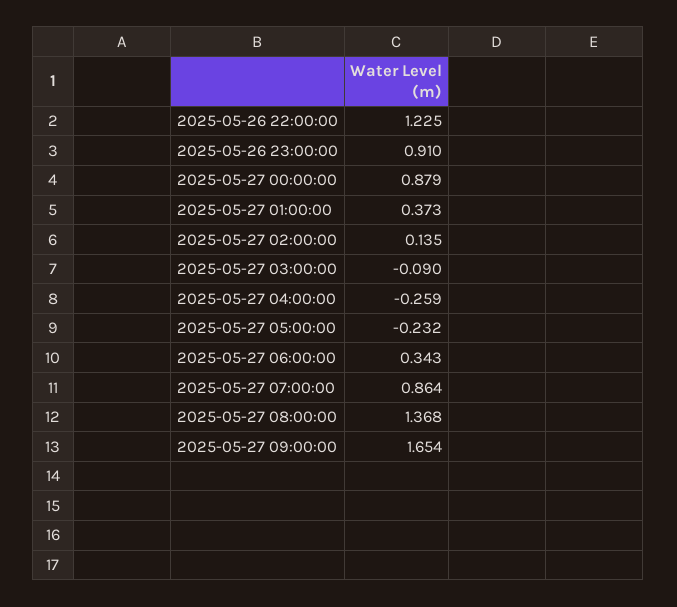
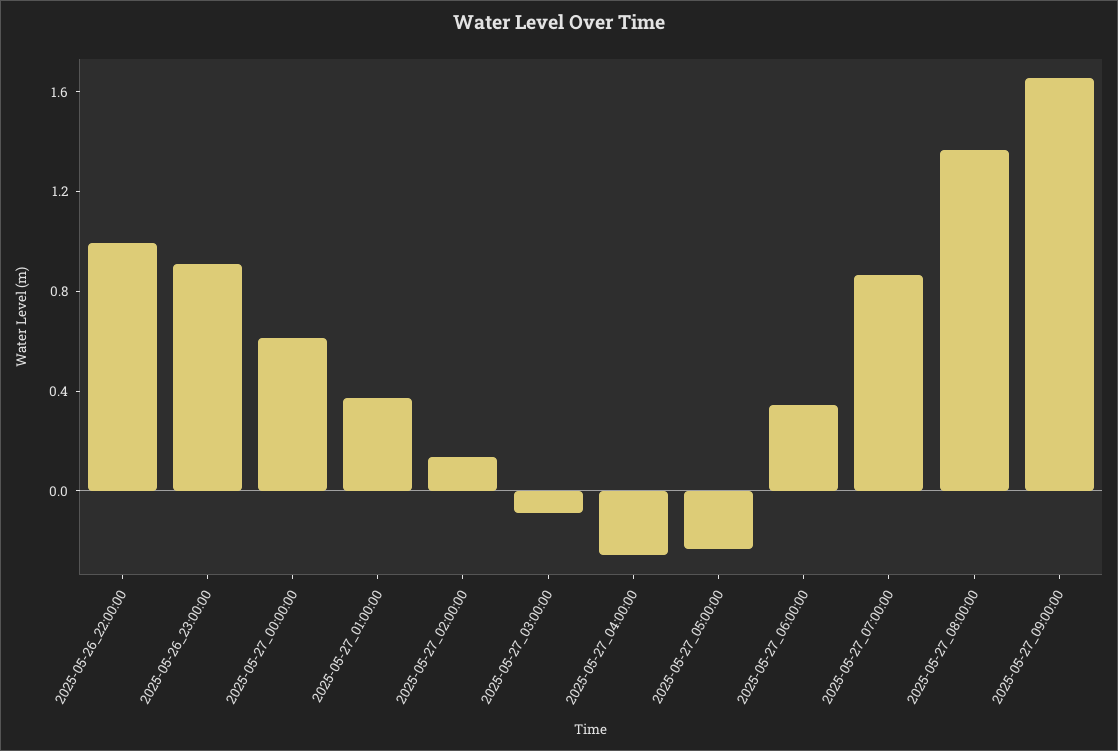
2025-05-26 22:00:00: 1.225 -> 1
2025-05-27 00:00:00: 0.879 -> 0.6

